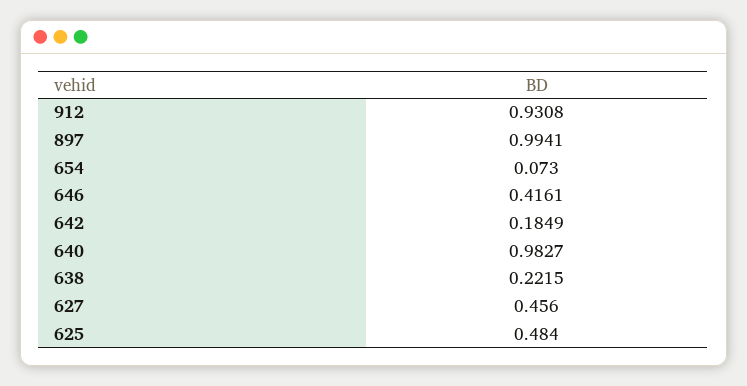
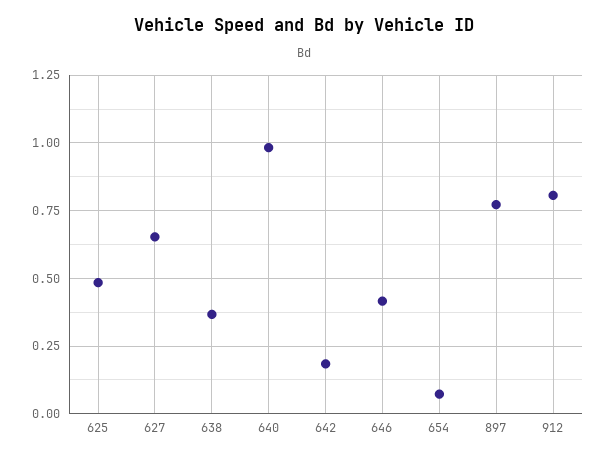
912: 0.9308 -> 0.8
897: 0.9941 -> 0.775
638: 0.2215 -> 0.375
627: 0.456 -> 0.65

